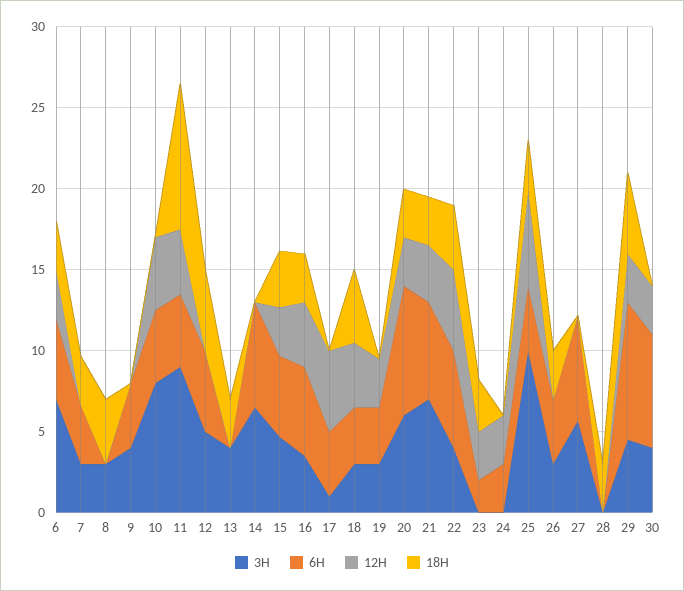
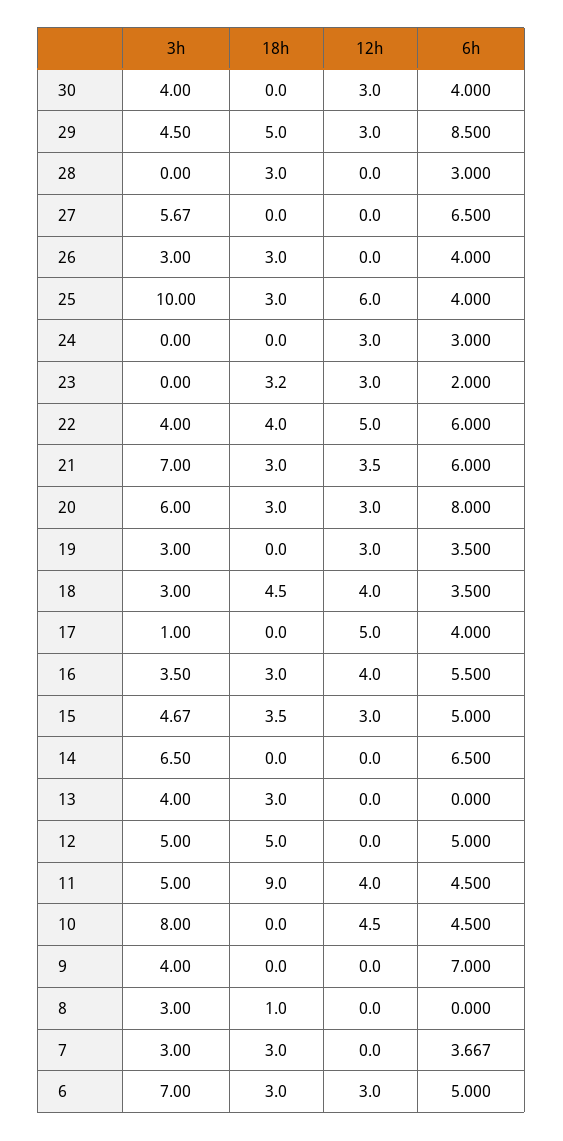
18H, 8: 4 -> 1
6H, 9: 4 -> 7
3H, 11: 9 -> 5
6H, 28: 0 -> 3
6H, 30: 7 -> 4

